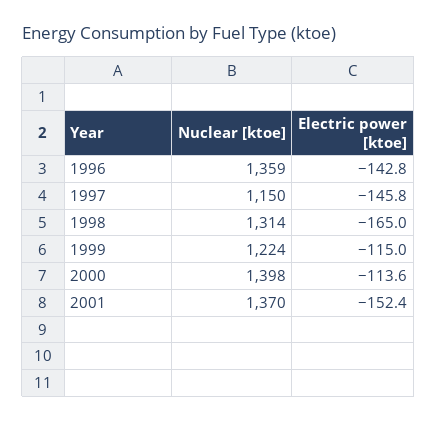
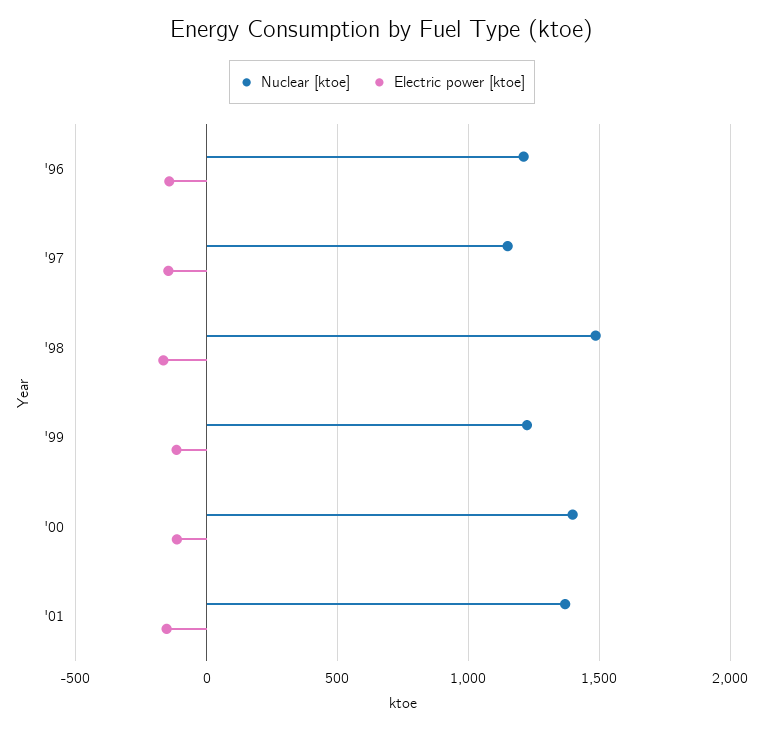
Nuclear [ktoe], 1996: 1359 -> 1200
Nuclear [ktoe], 1998: 1314 -> 1500

